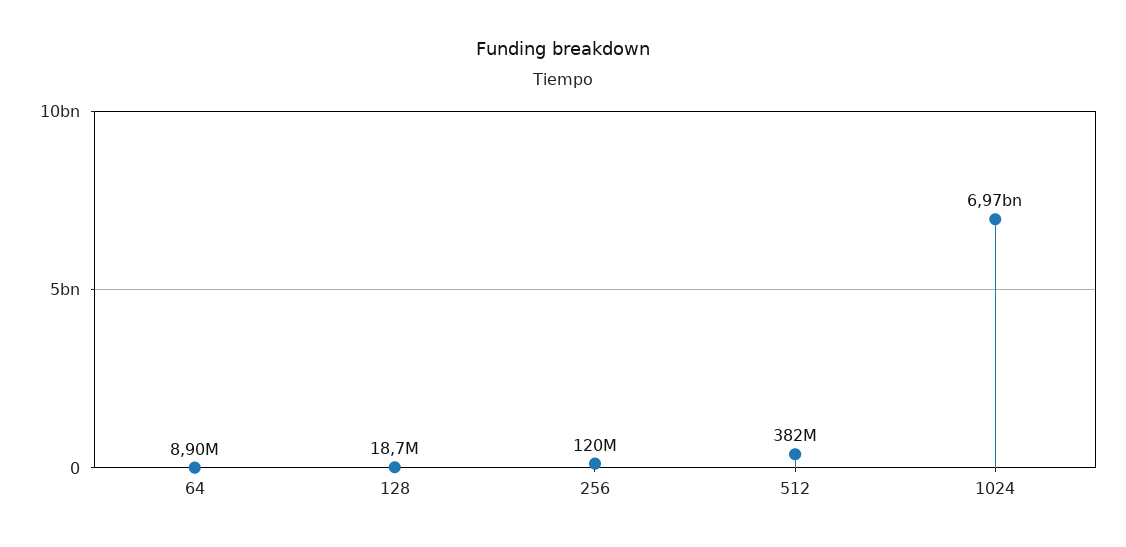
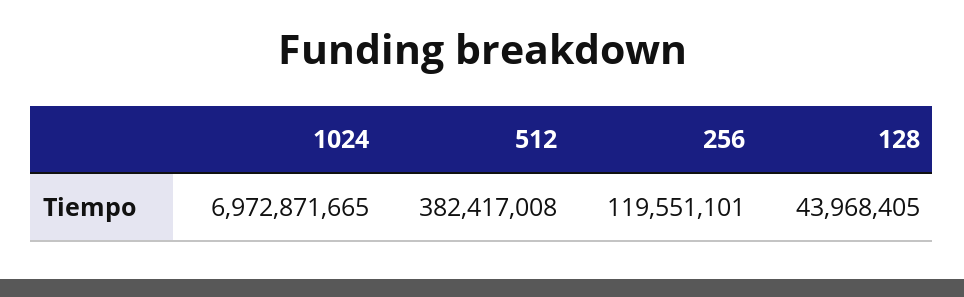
64: 8900000 -> none
128: 18700000 -> 43968405

